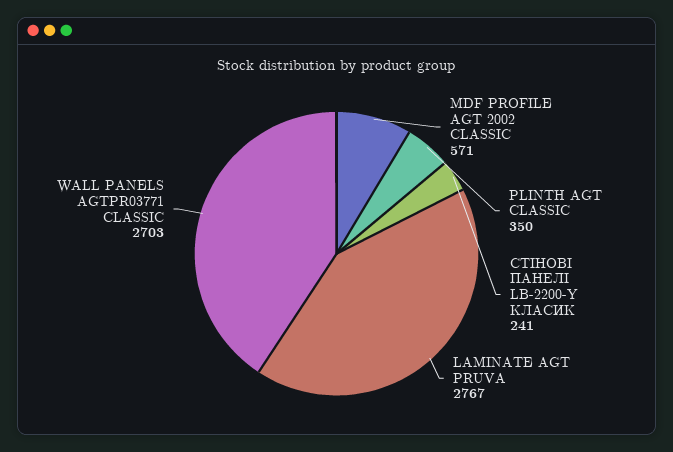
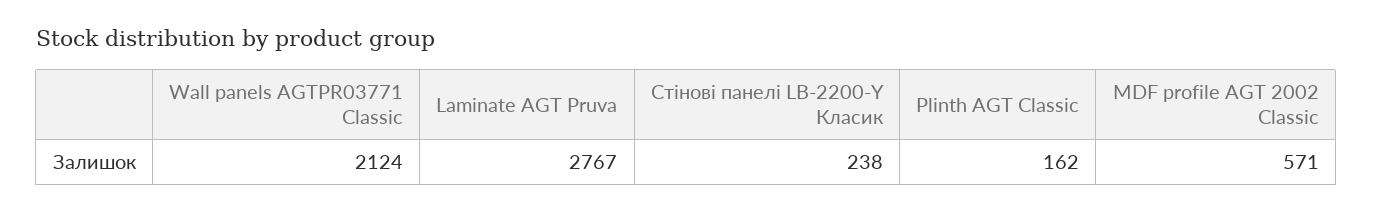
PLINTH AGT CLASSIC: 350 -> 162
СТІНОВІ ПАНЕЛІ LB-2200-Y КЛАСИК: 241 -> 238
WALL PANELS AGTPR03771 CLASSIC: 2703 -> 2124

